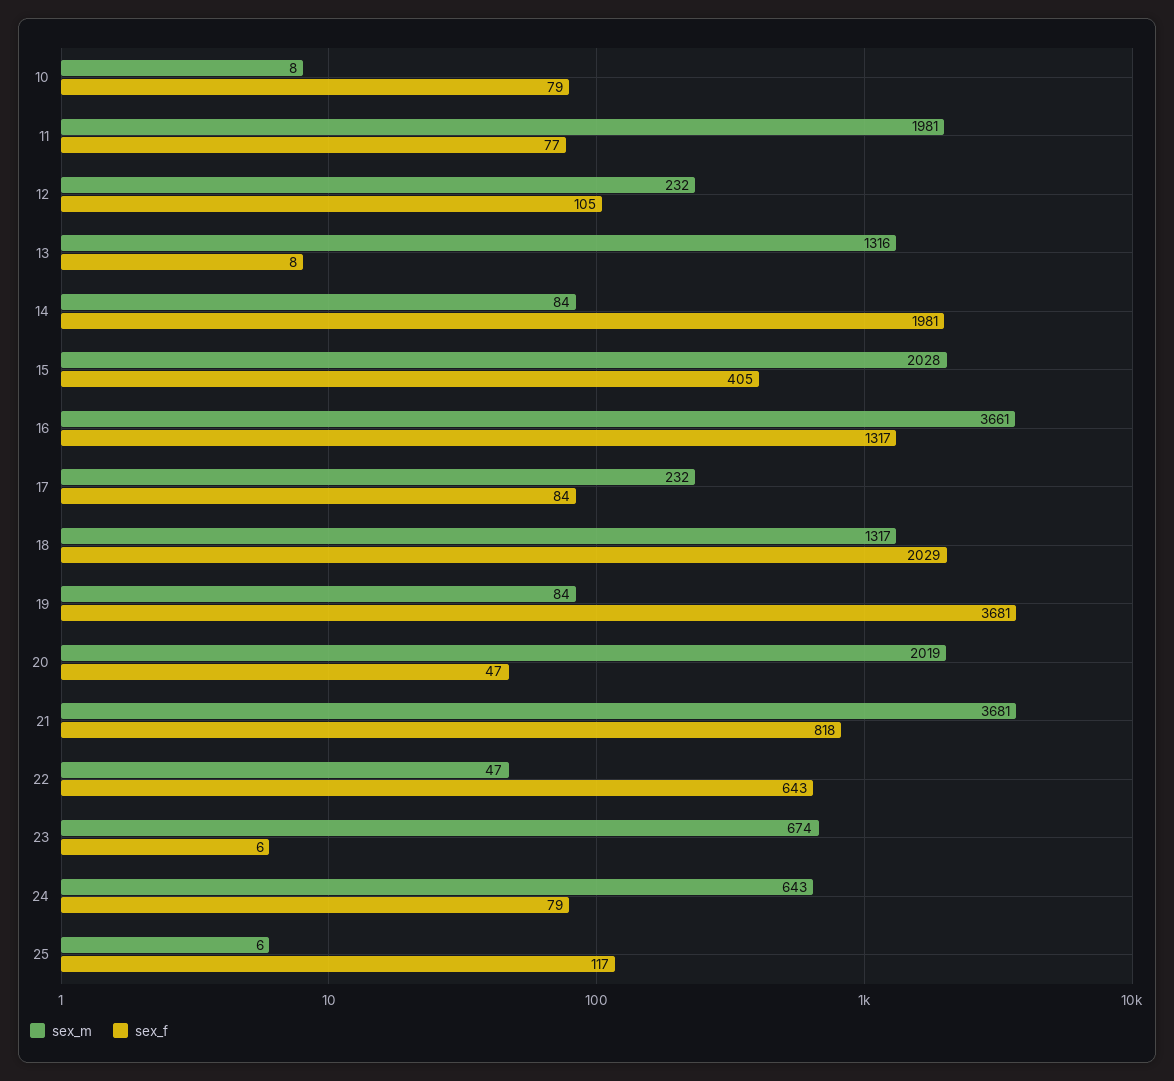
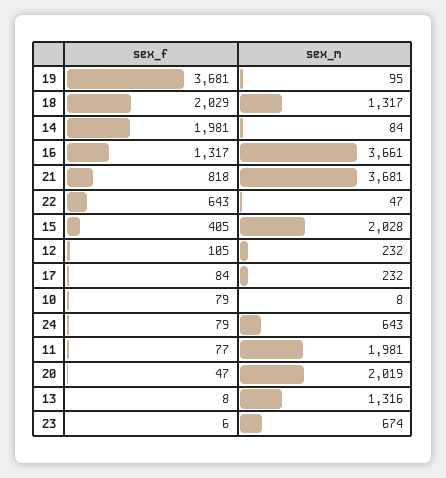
sex_m, 19: 84 -> 95
sex_m, 25: 6 -> none
sex_f, 25: 117 -> none

